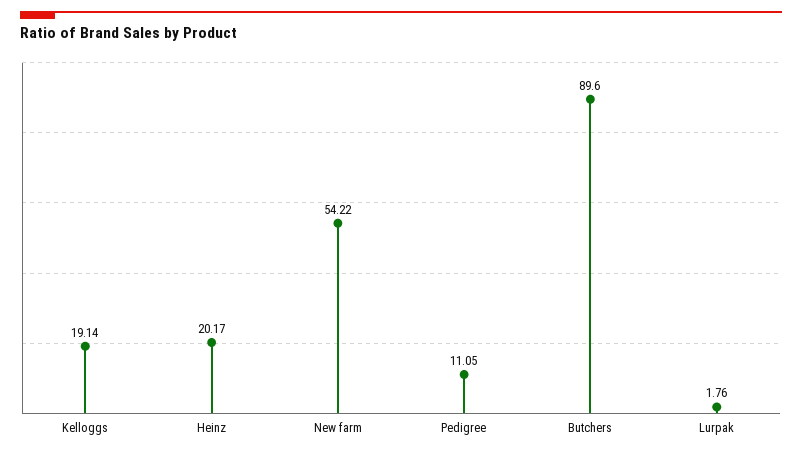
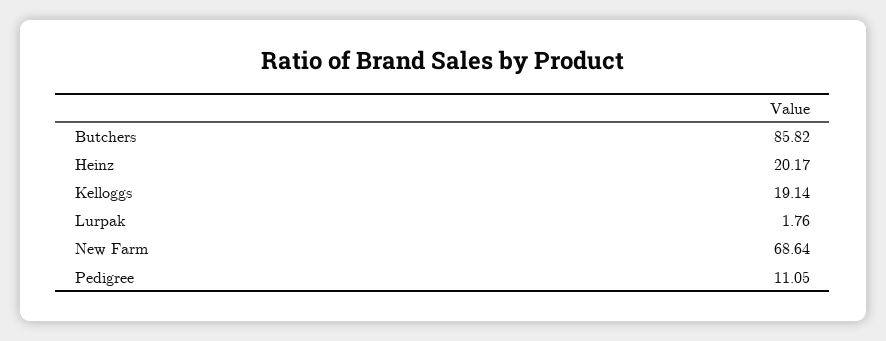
New farm: 54.22 -> 68.64
Butchers: 89.6 -> 85.82

